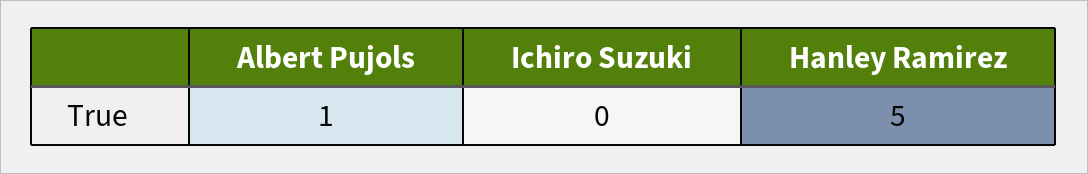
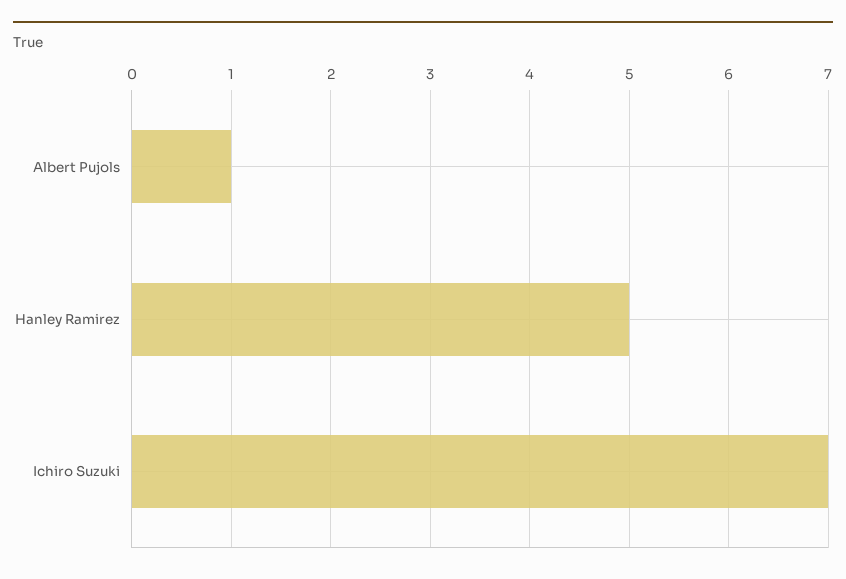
Ichiro Suzuki: 0 -> 7

